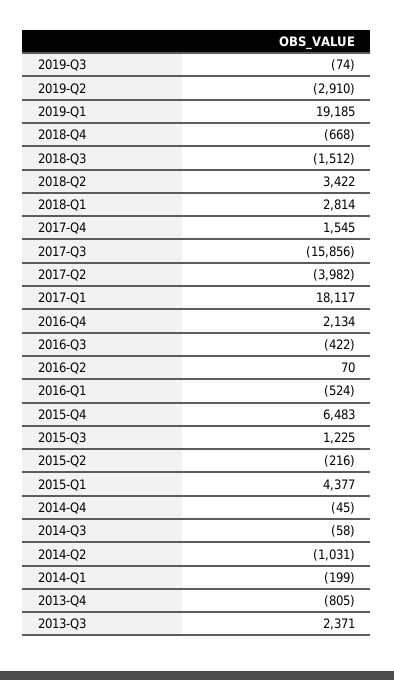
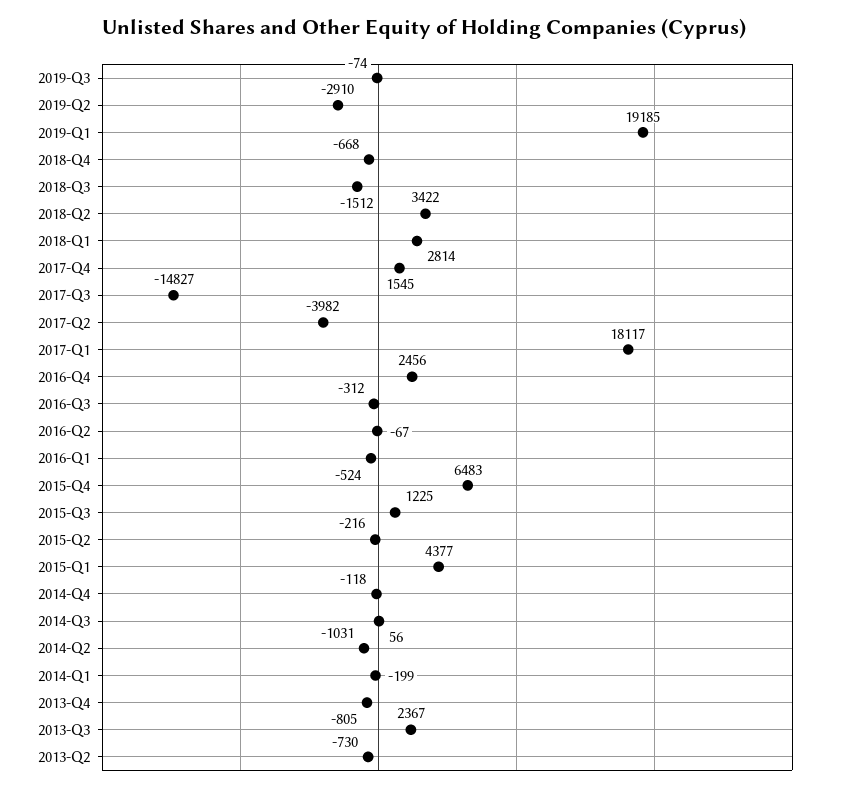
2017-Q3: -15856 -> -14827
2016-Q4: 2134 -> 2456
2016-Q3: -422 -> -312
2016-Q2: 70 -> -67
2014-Q4: -45 -> -118
2014-Q3: -58 -> 56
2013-Q3: 2371 -> 2367
2013-Q2: none -> -730

